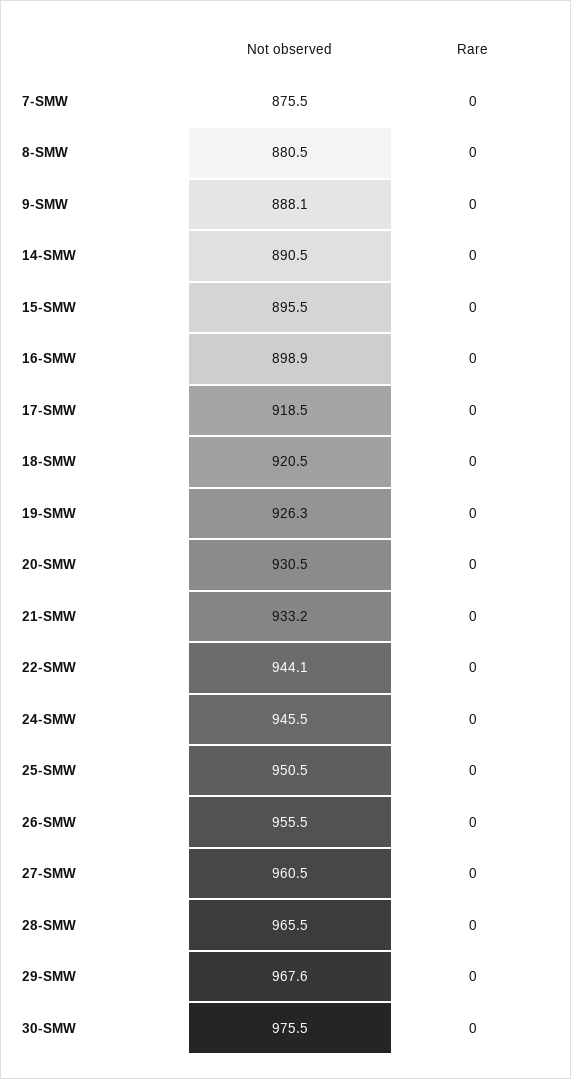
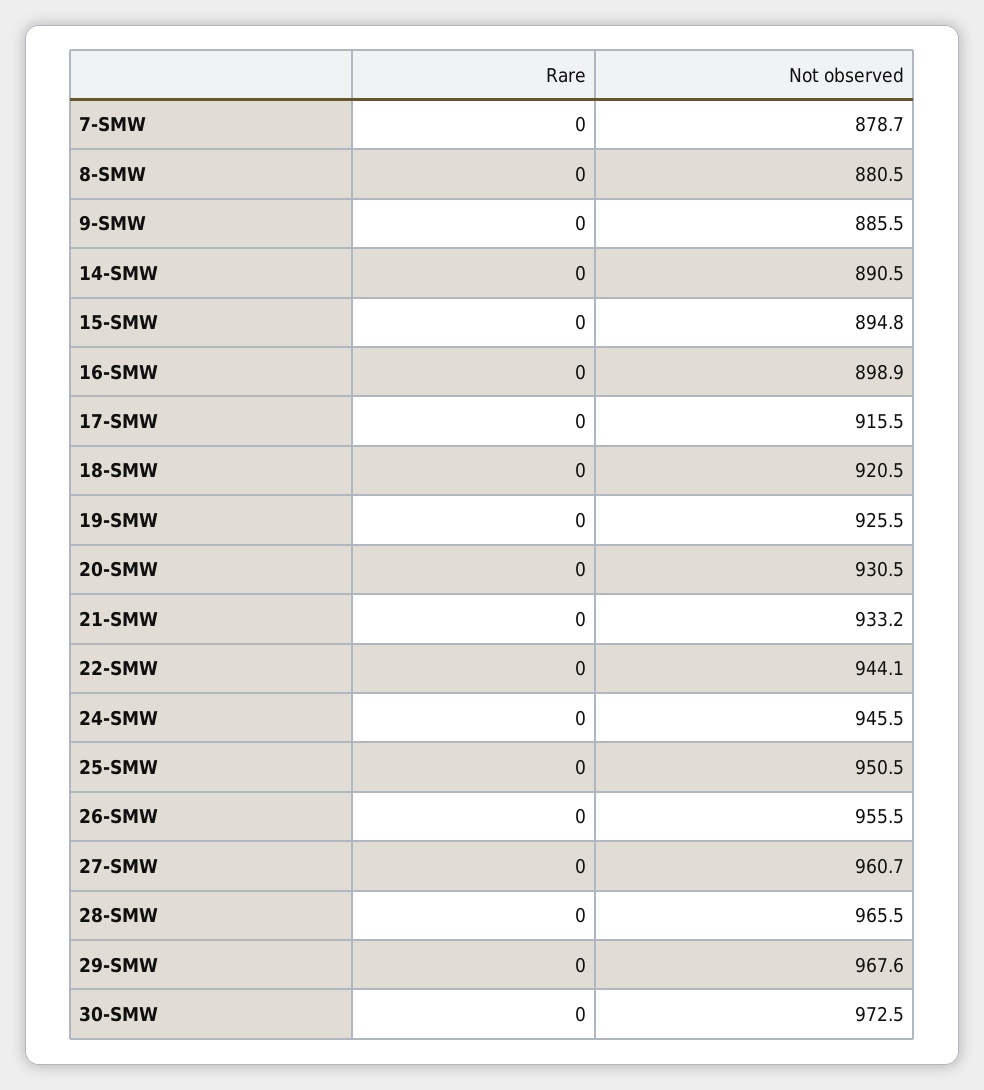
Not observed, 7-SMW: 875.5 -> 878.7
Not observed, 9-SMW: 888.1 -> 885.5
Not observed, 15-SMW: 895.5 -> 894.8
Not observed, 17-SMW: 918.5 -> 915.5
Not observed, 19-SMW: 926.3 -> 925.5
Not observed, 27-SMW: 960.5 -> 960.7
Not observed, 30-SMW: 975.5 -> 972.5

